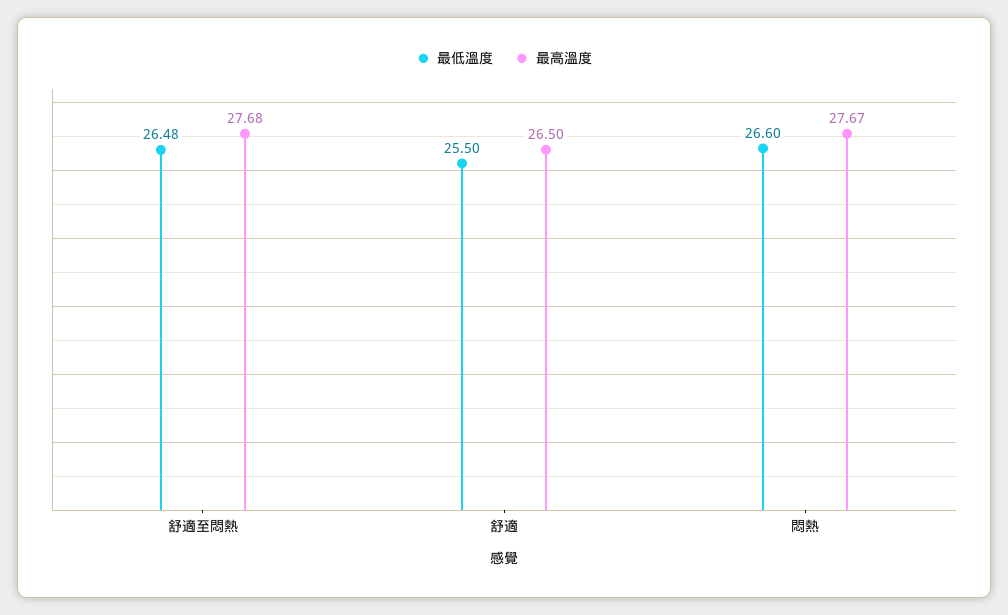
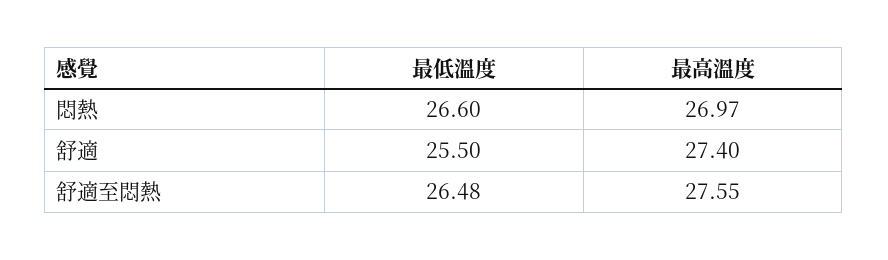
最高溫度, 舒適至悶熱: 27.68 -> 27.55
最高溫度, 舒適: 26.5 -> 27.4
最高溫度, 悶熱: 27.67 -> 26.97

